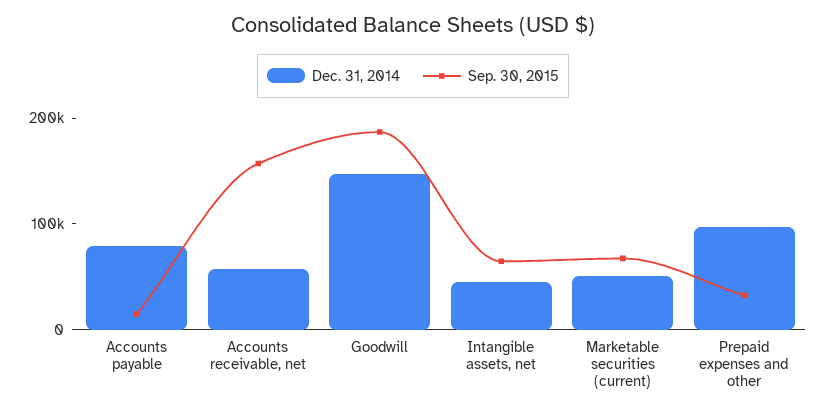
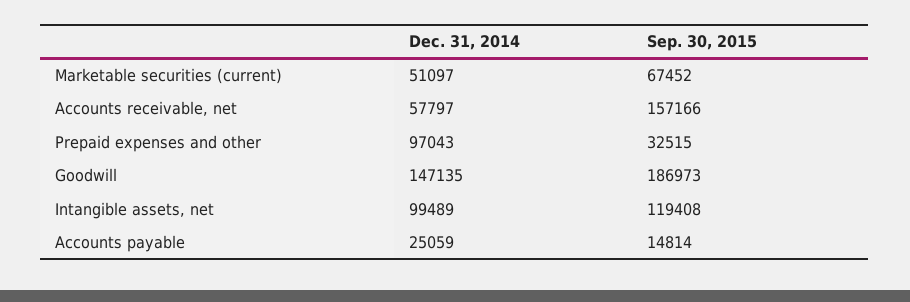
Dec. 31, 2014, Accounts payable: 80000 -> 25059
Dec. 31, 2014, Intangible assets, net: 40000 -> 99489
Sep. 30, 2015, Intangible assets, net: 60000 -> 119408

